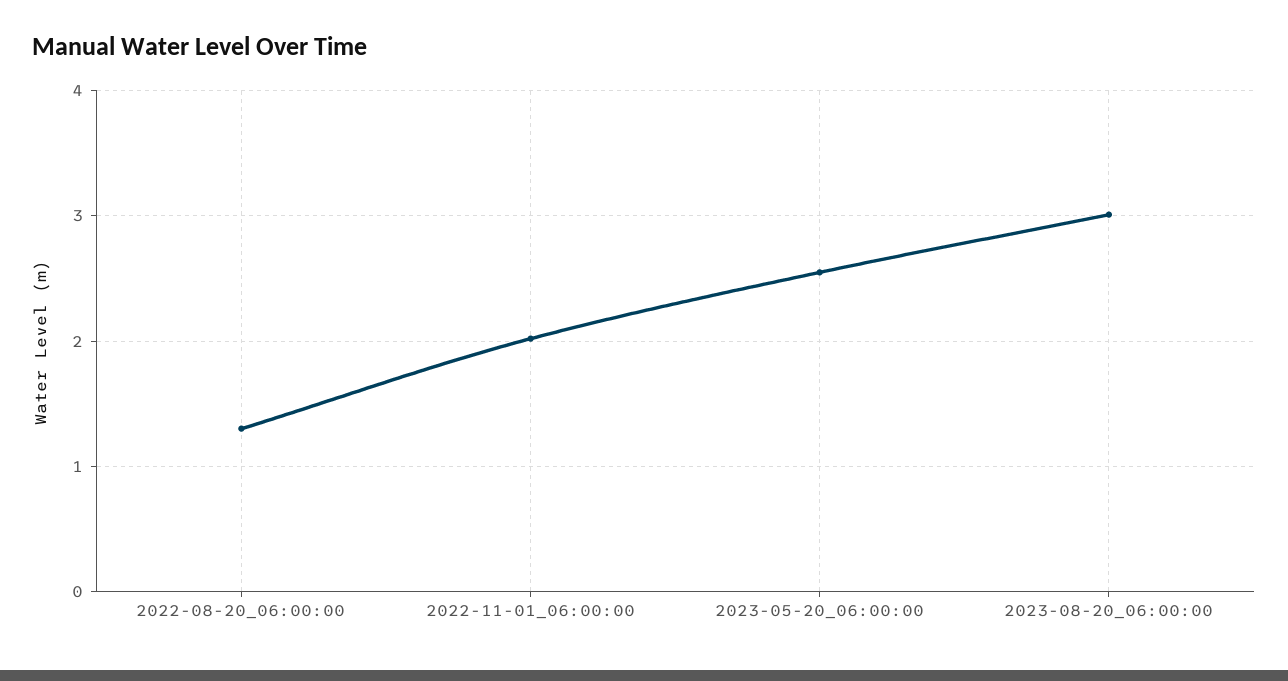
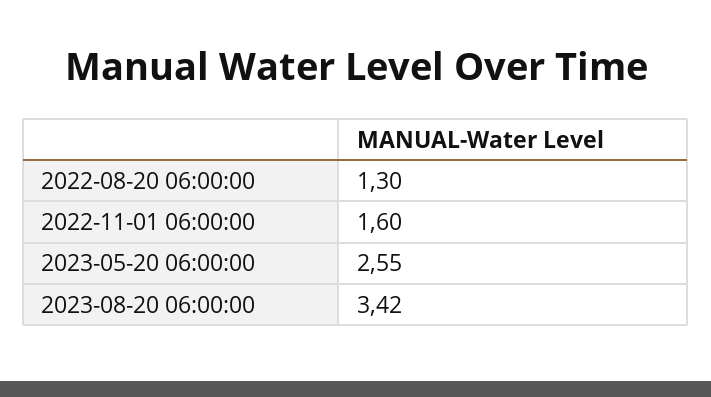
2022-11-01_06:00:00: 2 -> 1.6
2023-08-20_06:00:00: 3 -> 3.42

